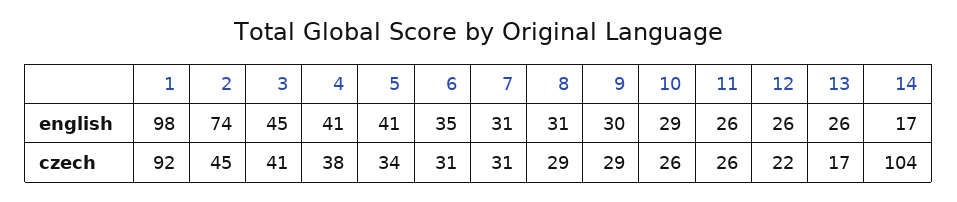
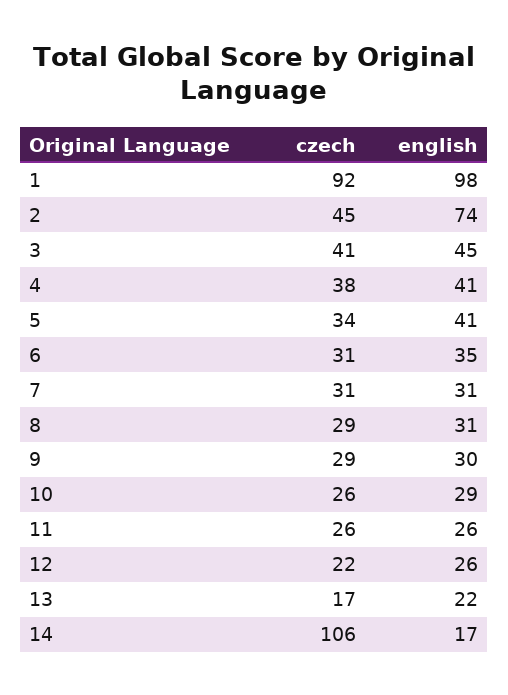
13, english: 26 -> 22
14, czech: 104 -> 106

